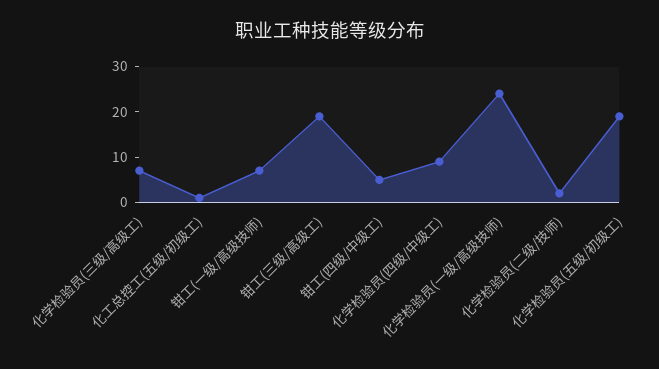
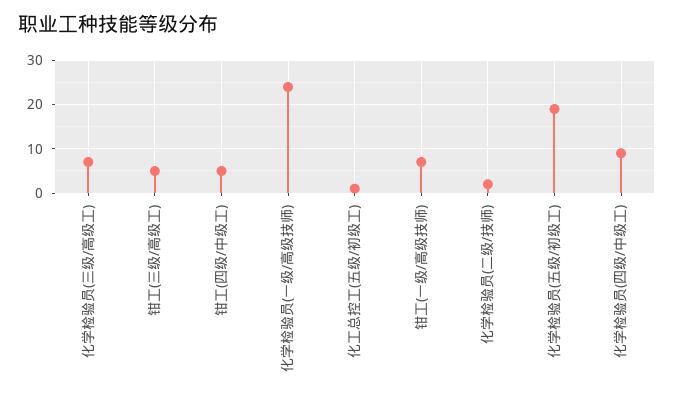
钳工(三级/高级工): 20 -> 5

